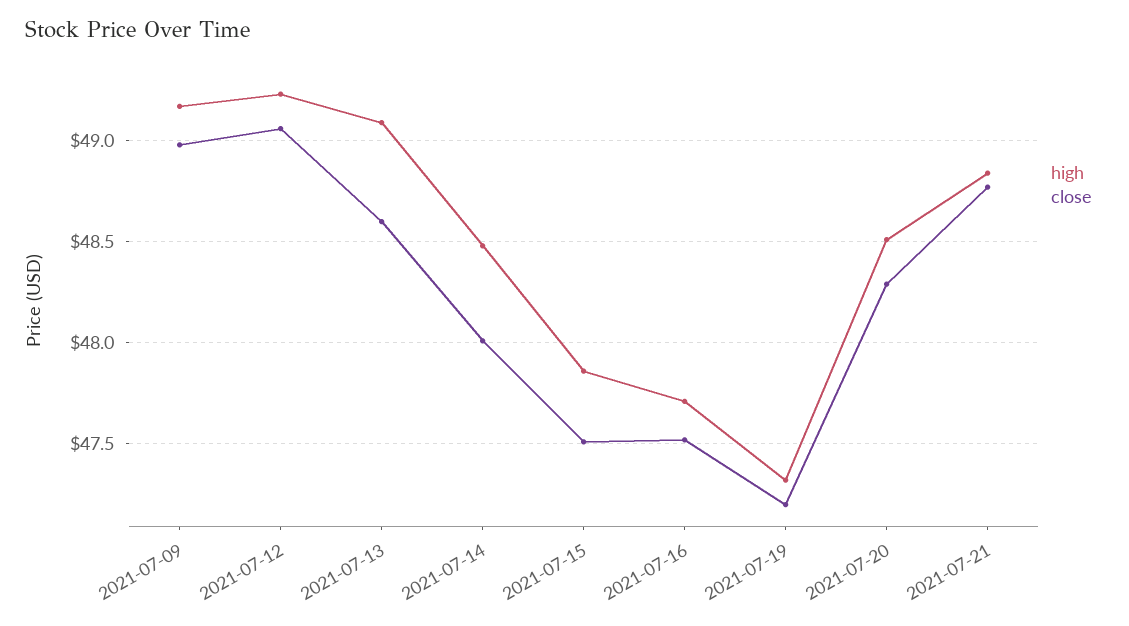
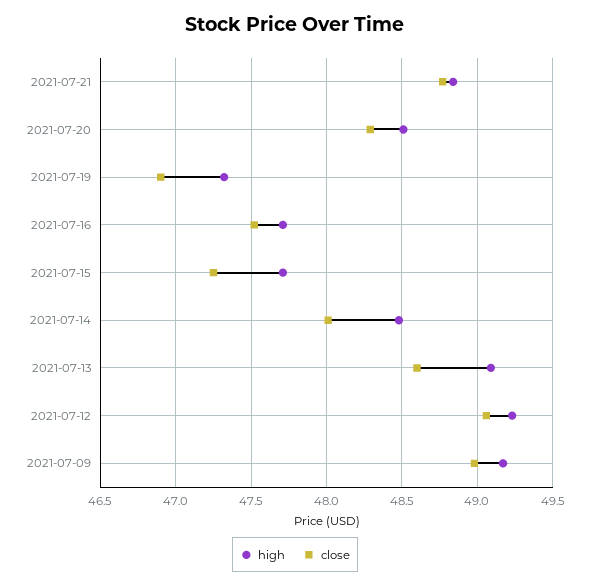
high, 2021-07-15: 47.85 -> 47.7
close, 2021-07-15: 47.5 -> 47.25
close, 2021-07-19: 47.2 -> 46.9

